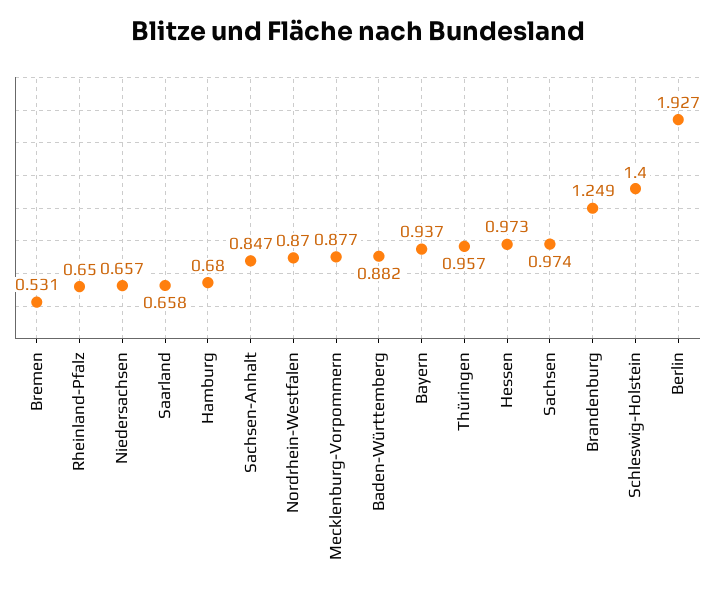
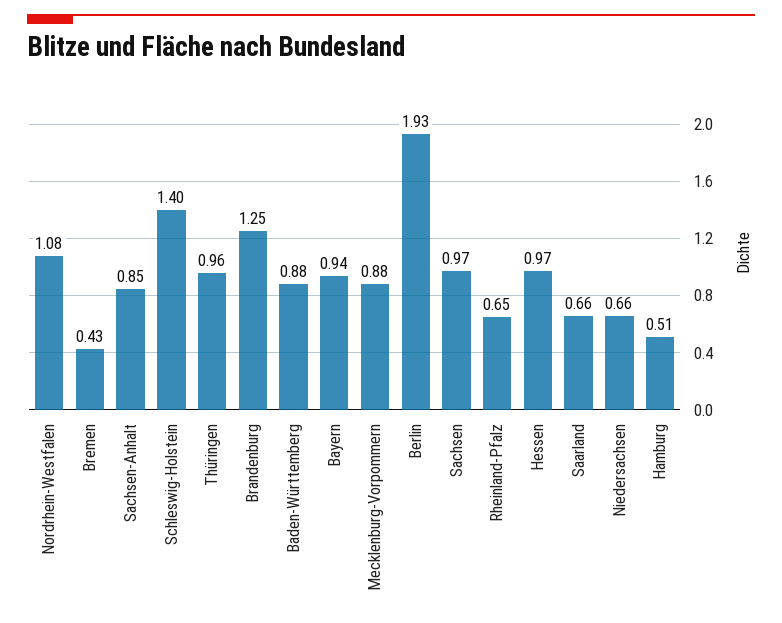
Bremen: 0.531 -> 0.43
Hamburg: 0.68 -> 0.51
Nordrhein-Westfalen: 0.87 -> 1.08

